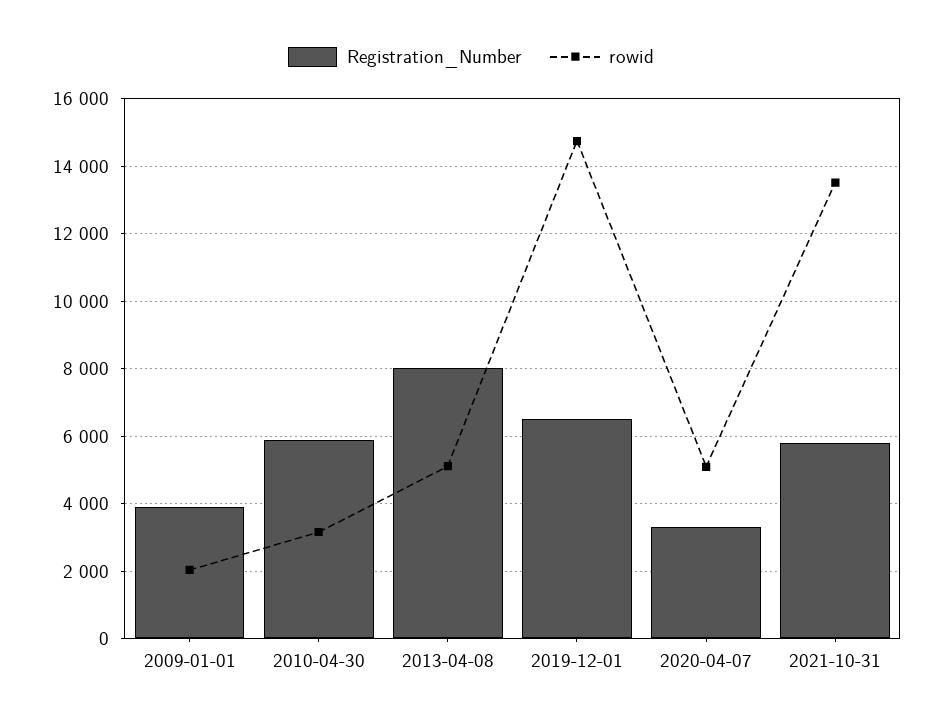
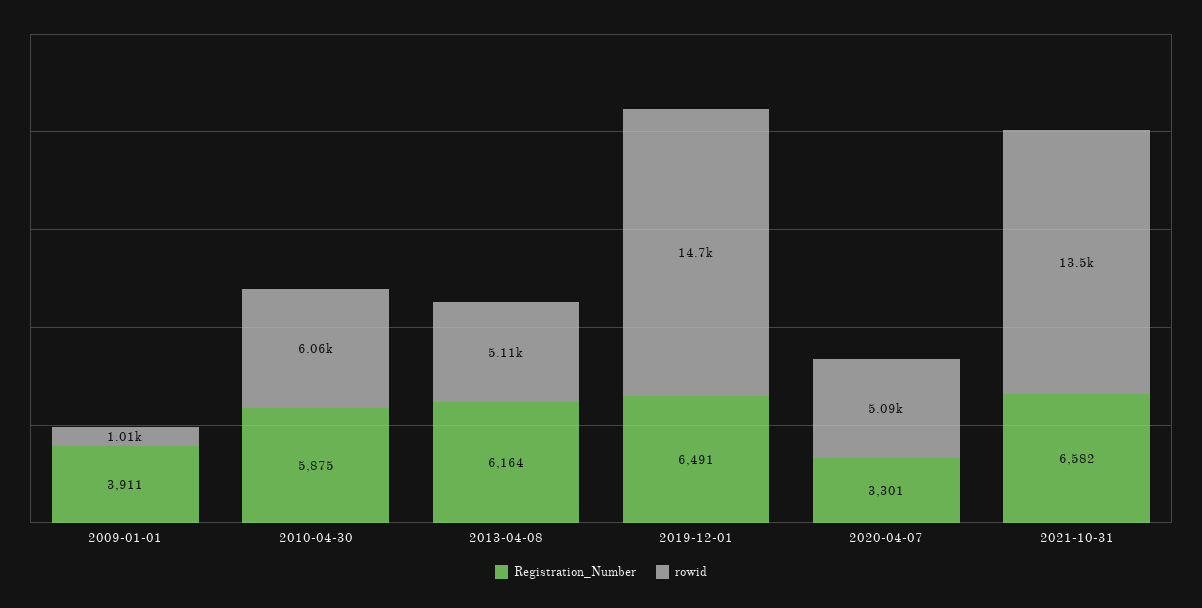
rowid, 2009-01-01: 2000 -> 1010
rowid, 2010-04-30: 3200 -> 6060
Registration_Number, 2013-04-08: 8000 -> 6164
Registration_Number, 2021-10-31: 5800 -> 6582

